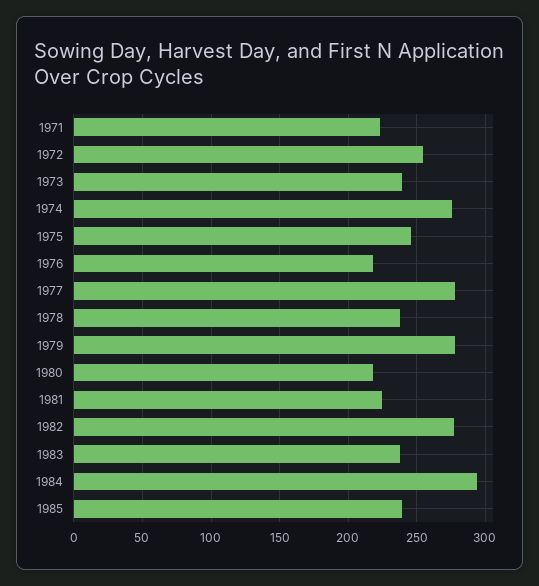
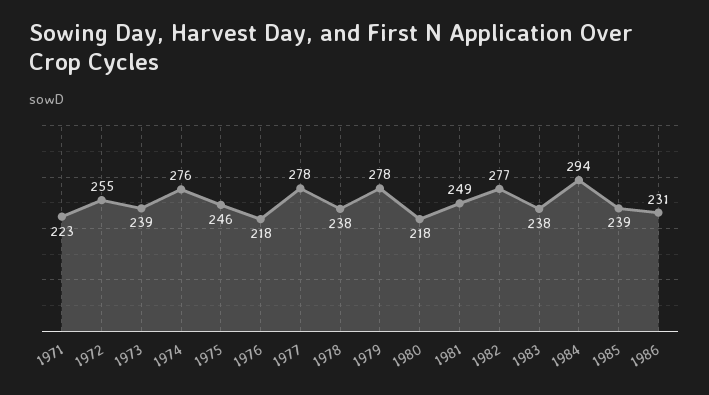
1981: 225 -> 249
1986: none -> 231

